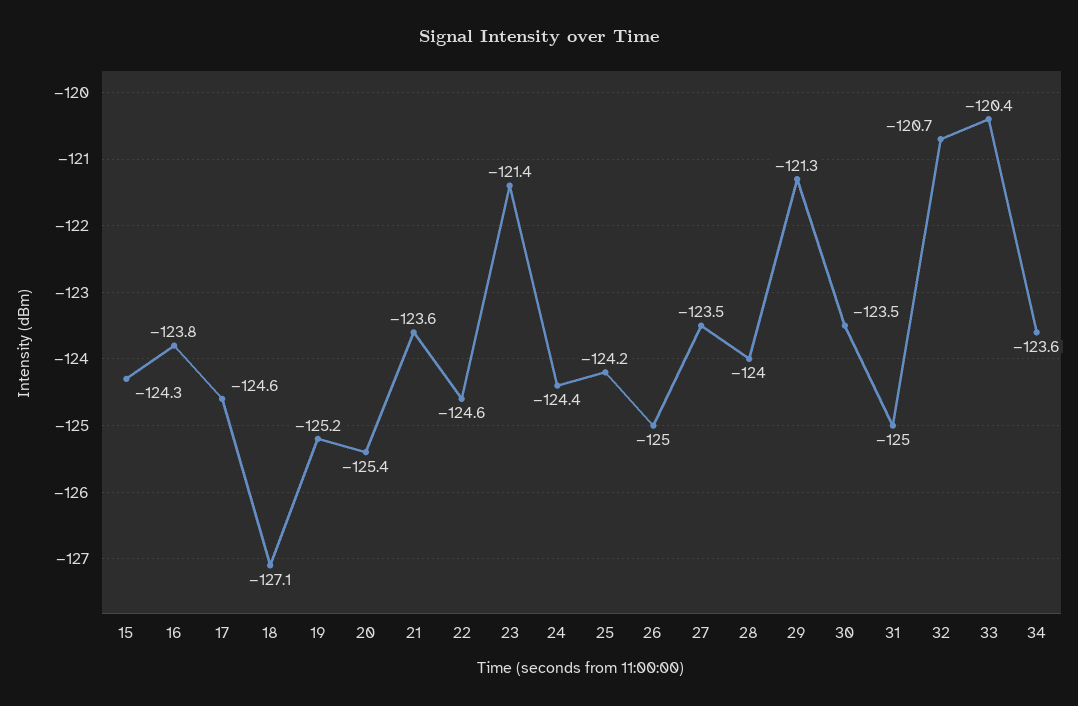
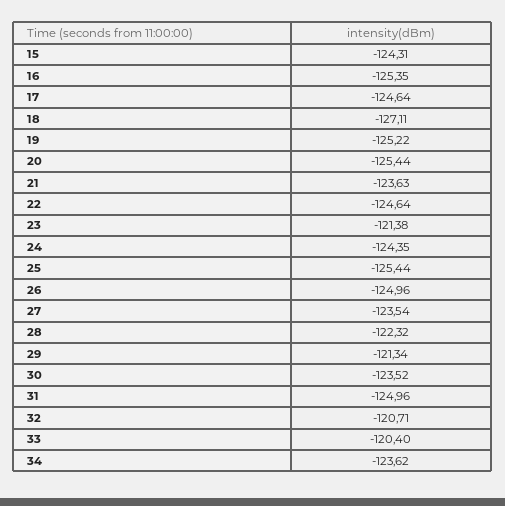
16: -123.8 -> -125.35
25: -124.2 -> -125.44
28: -124 -> -122.32

